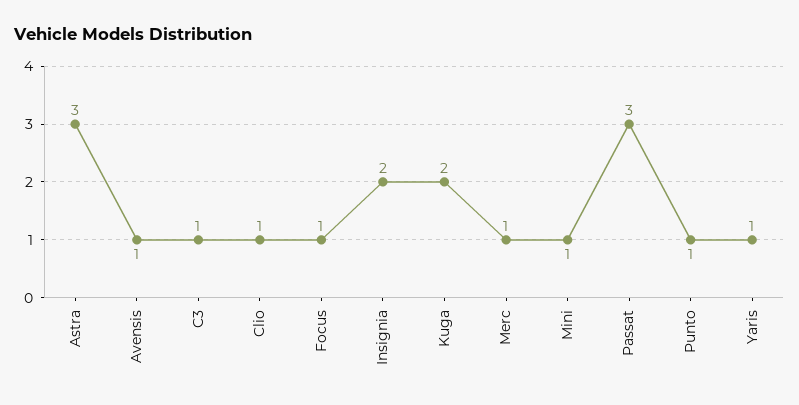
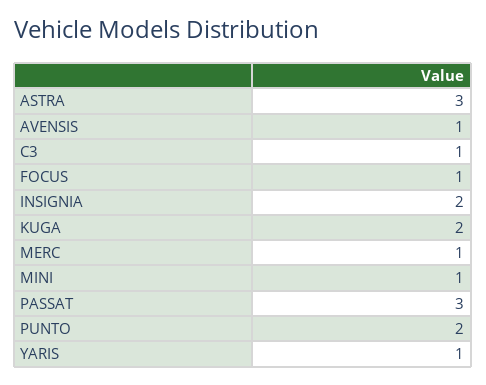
Clio: 1 -> none
Punto: 1 -> 2

